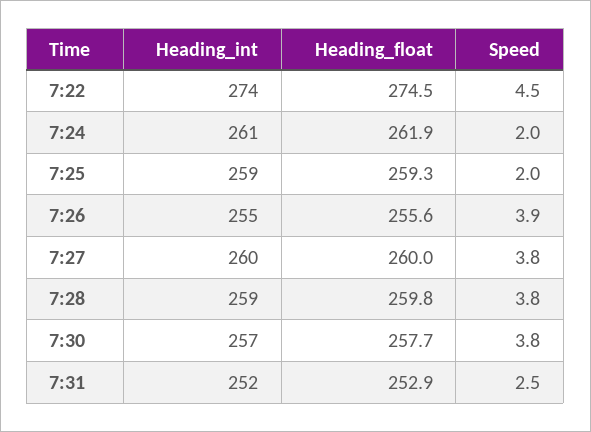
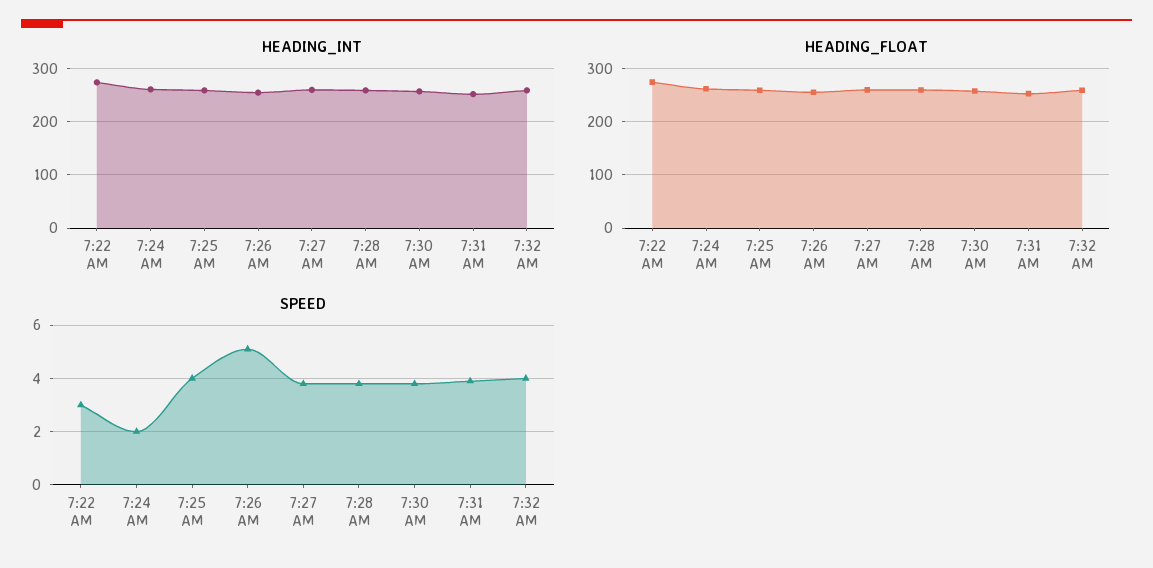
Speed, 7:22: 4.5 -> 3
Speed, 7:25: 2 -> 4
Speed, 7:26: 3.9 -> 5
Speed, 7:31: 2.5 -> 4
Heading_int, 7:32 AM: none -> 260
Heading_float, 7:32 AM: none -> 260
Speed, 7:32 AM: none -> 4

